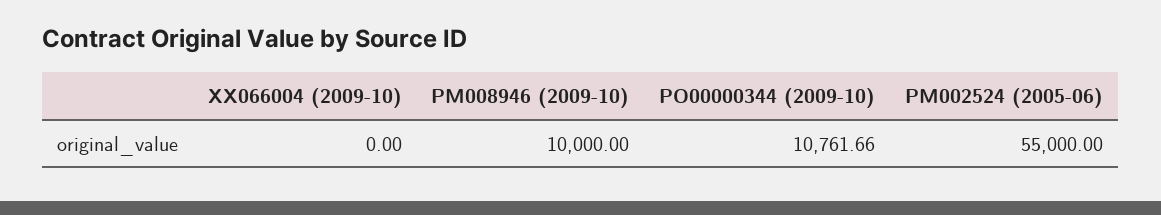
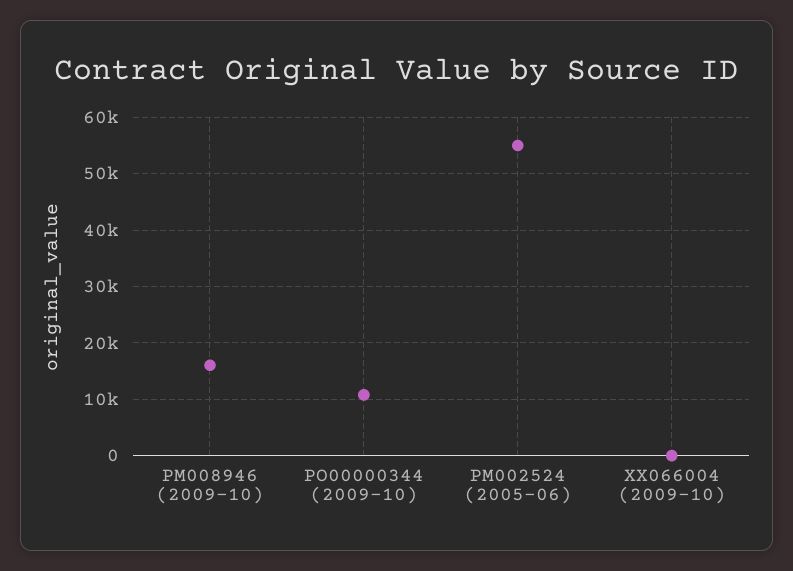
PM008946 (2009-10): 10000 -> 16000

